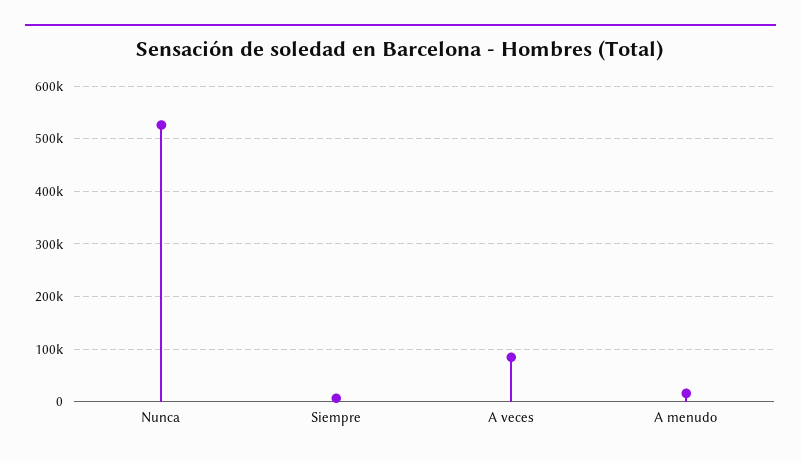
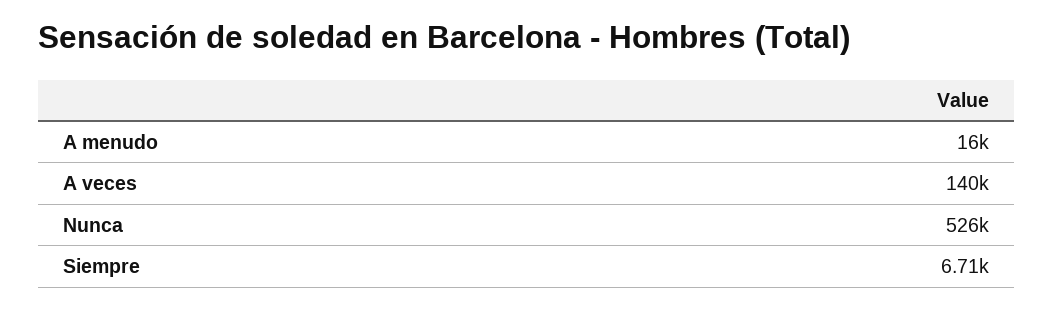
A veces: 80000 -> 140000

